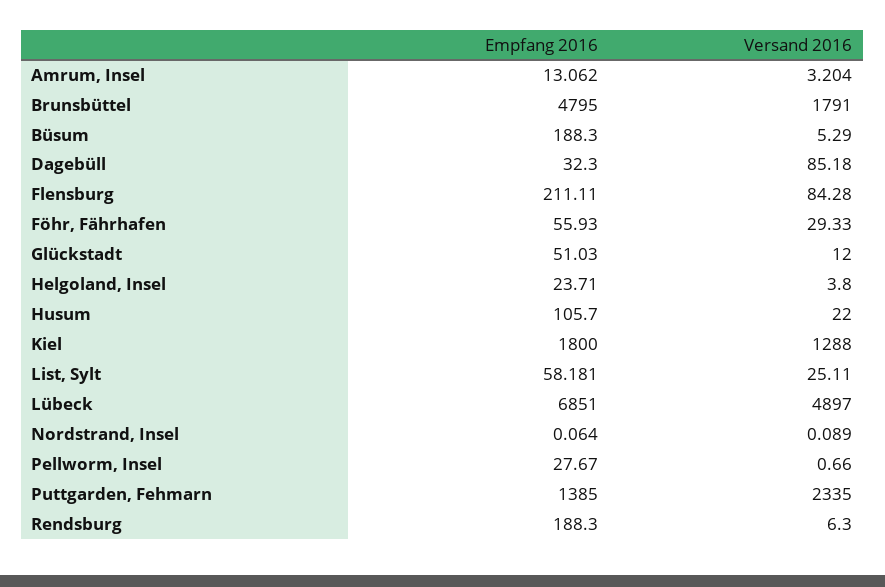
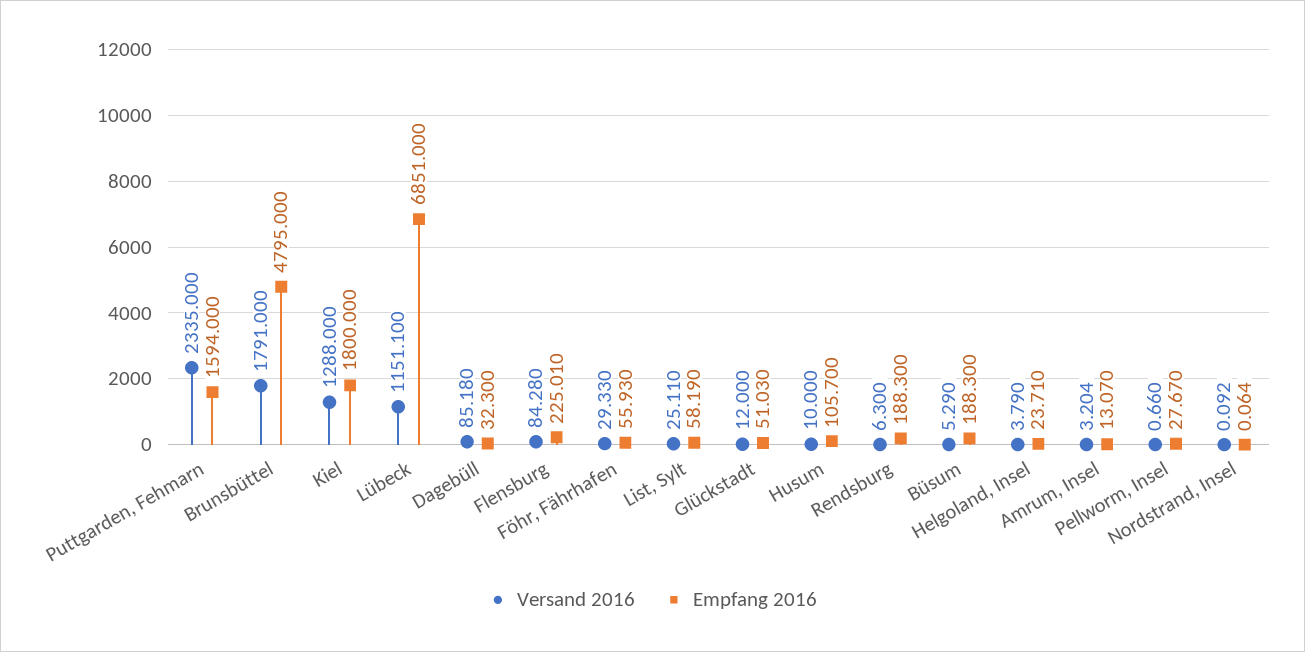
Empfang 2016, Amrum, Insel: 13.062 -> 13.07
Empfang 2016, Flensburg: 211.11 -> 225.01
Versand 2016, Helgoland, Insel: 3.8 -> 3.79
Versand 2016, Husum: 22 -> 10
Empfang 2016, List, Sylt: 58.181 -> 58.19
Versand 2016, Lübeck: 4897 -> 1151.1
Versand 2016, Nordstrand, Insel: 0.089 -> 0.092
Empfang 2016, Puttgarden, Fehmarn: 1385 -> 1594

